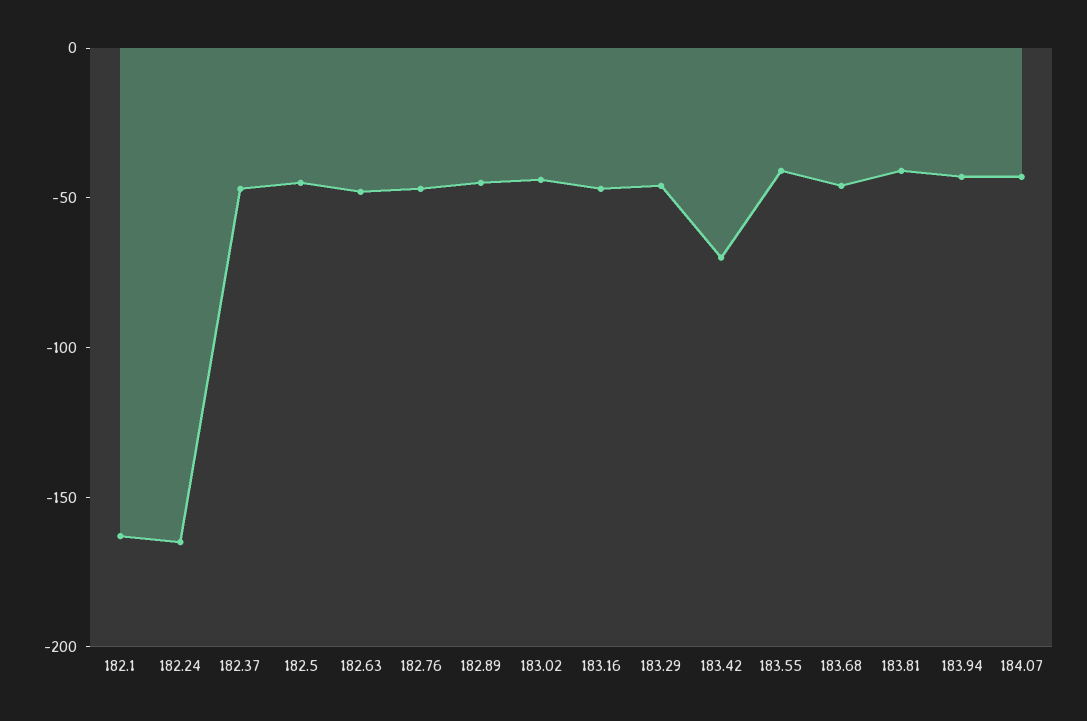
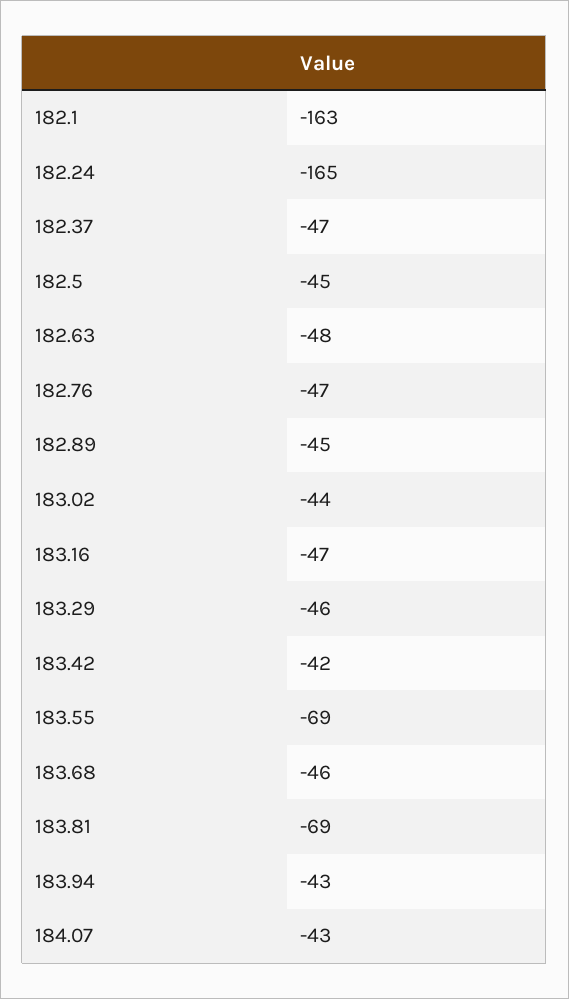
183.42: -70 -> -42
183.55: -40 -> -69
183.81: -40 -> -69

